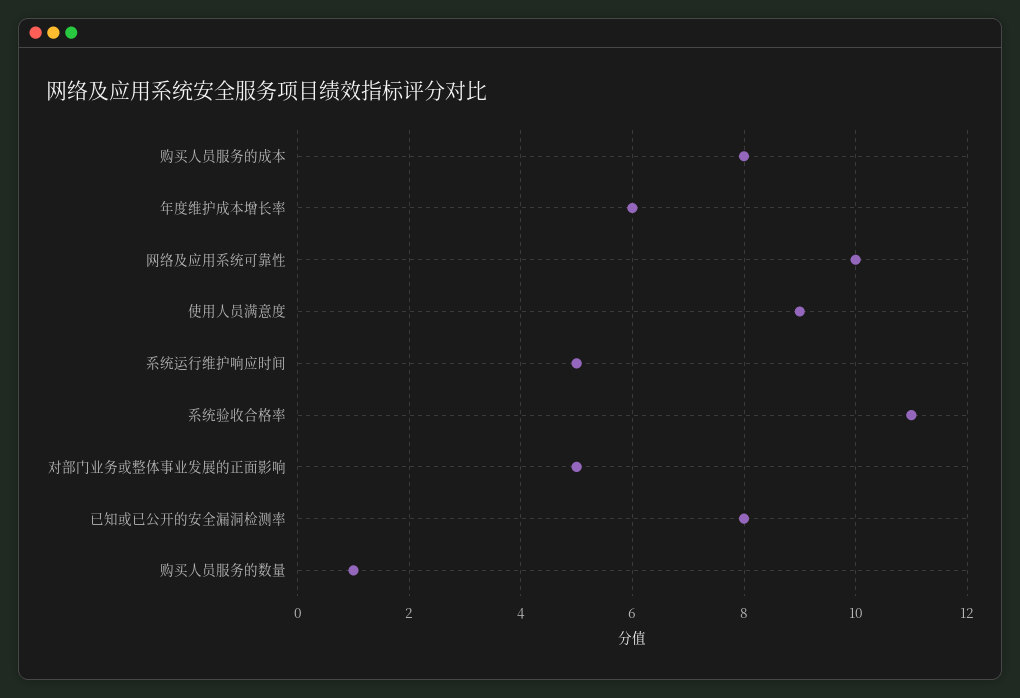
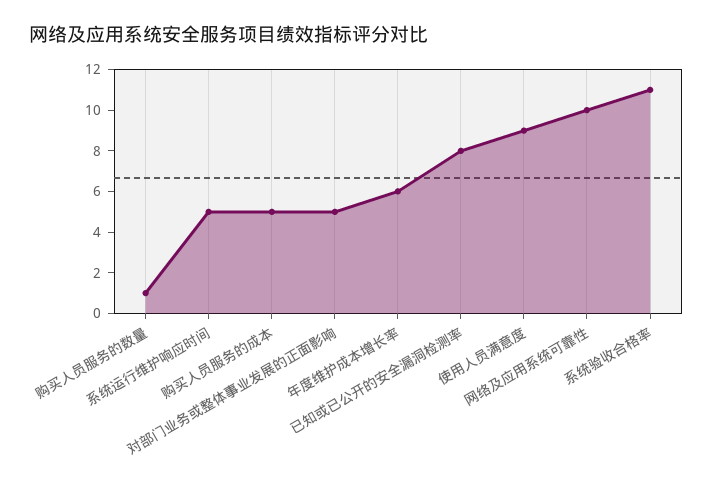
购买人员服务的成本: 8 -> 5

